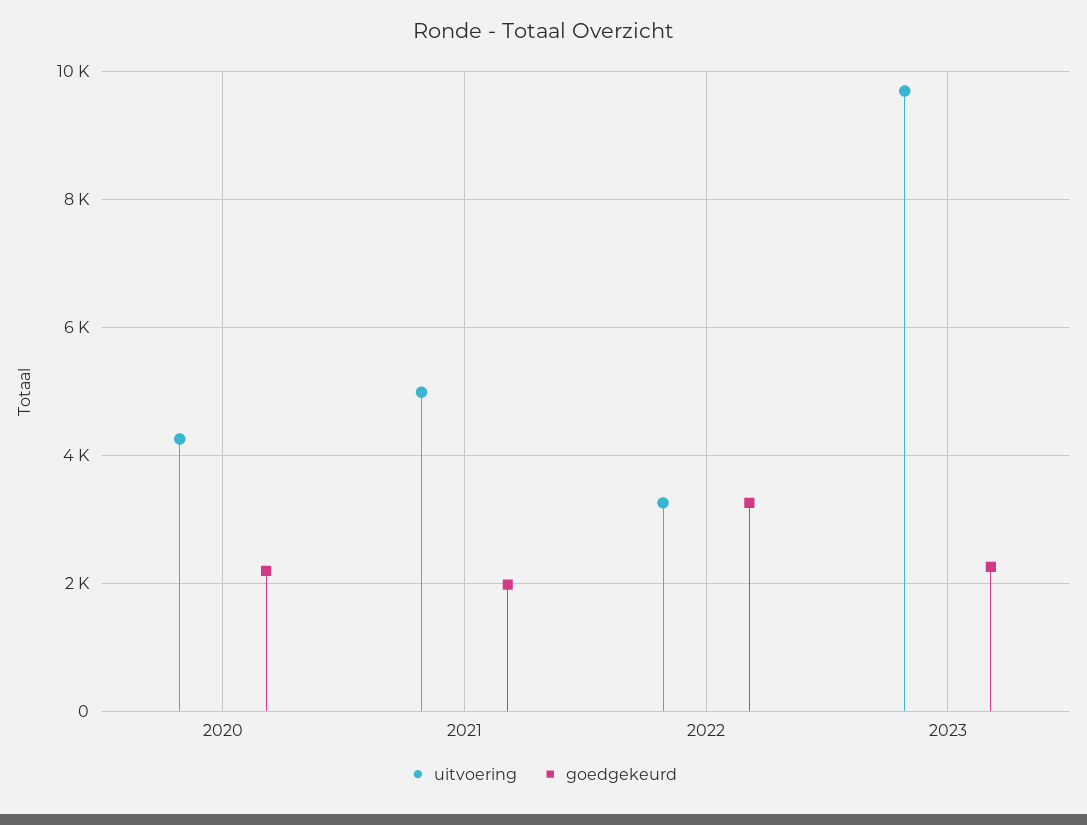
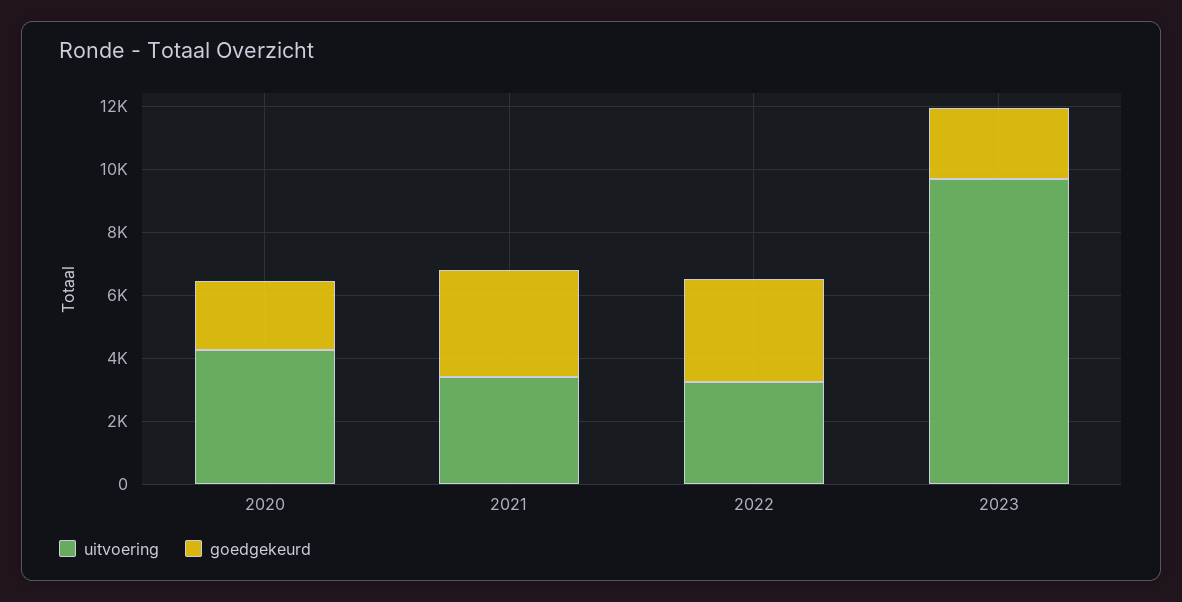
uitvoering, 2021: 5000 -> 3500
goedgekeurd, 2021: 2000 -> 3500

